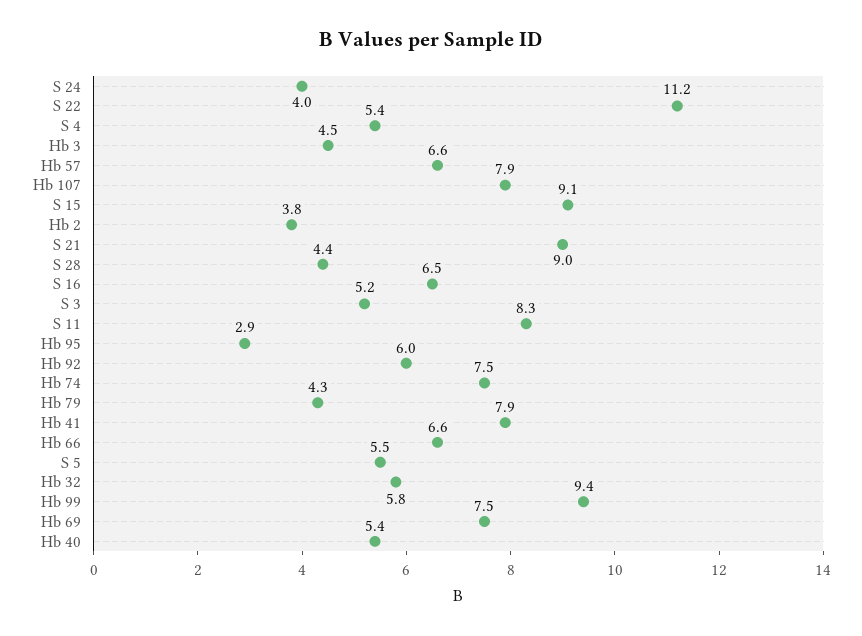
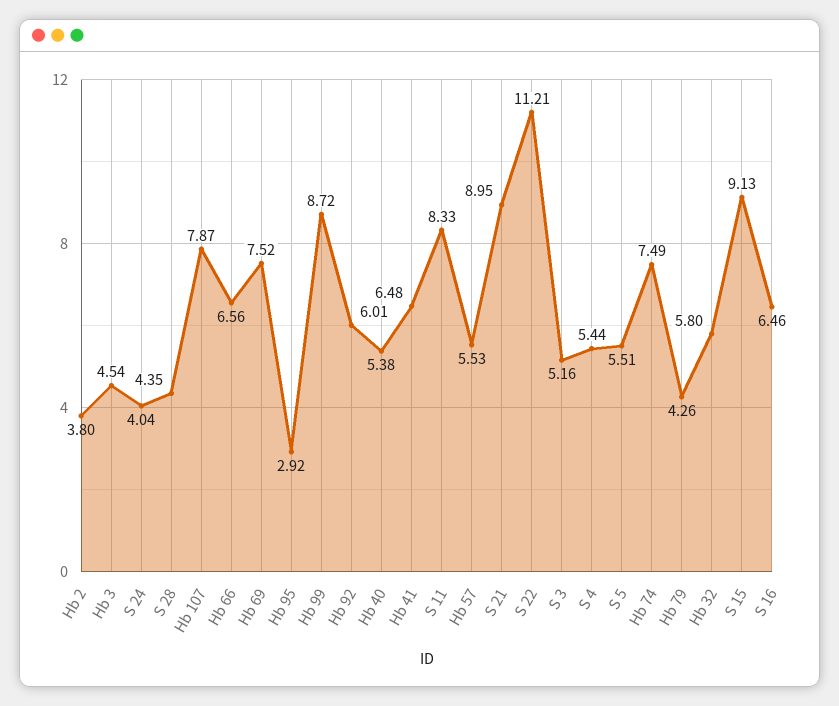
Hb 57: 6.6 -> 5.53
Hb 41: 7.9 -> 6.48
Hb 99: 9.4 -> 8.72

